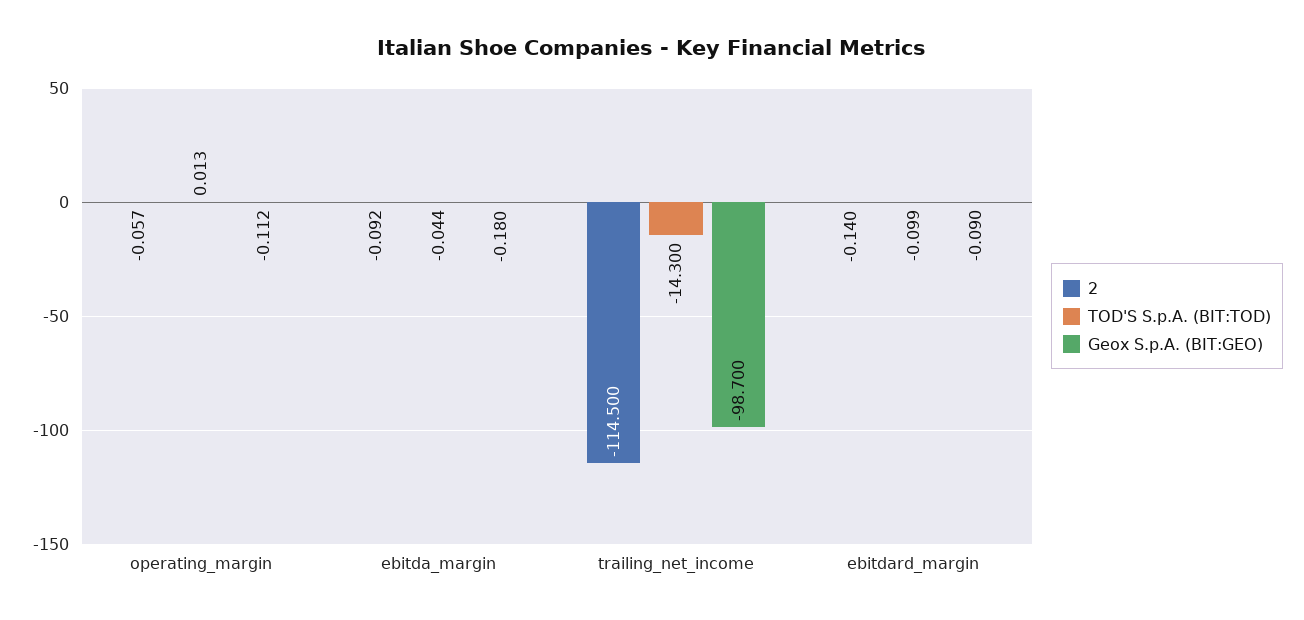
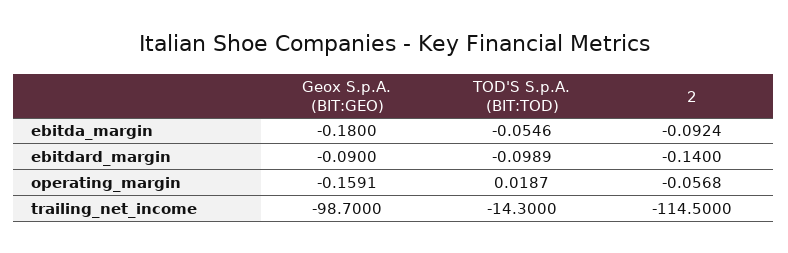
TOD'S S.p.A. (BIT:TOD), operating_margin: 0.013 -> 0.0187
Geox S.p.A. (BIT:GEO), operating_margin: -0.112 -> -0.1591
TOD'S S.p.A. (BIT:TOD), ebitda_margin: -0.044 -> -0.0546

